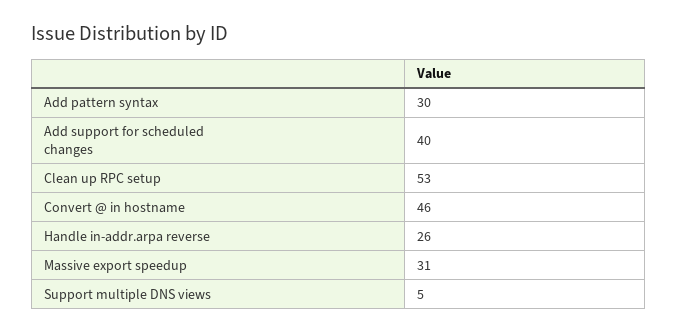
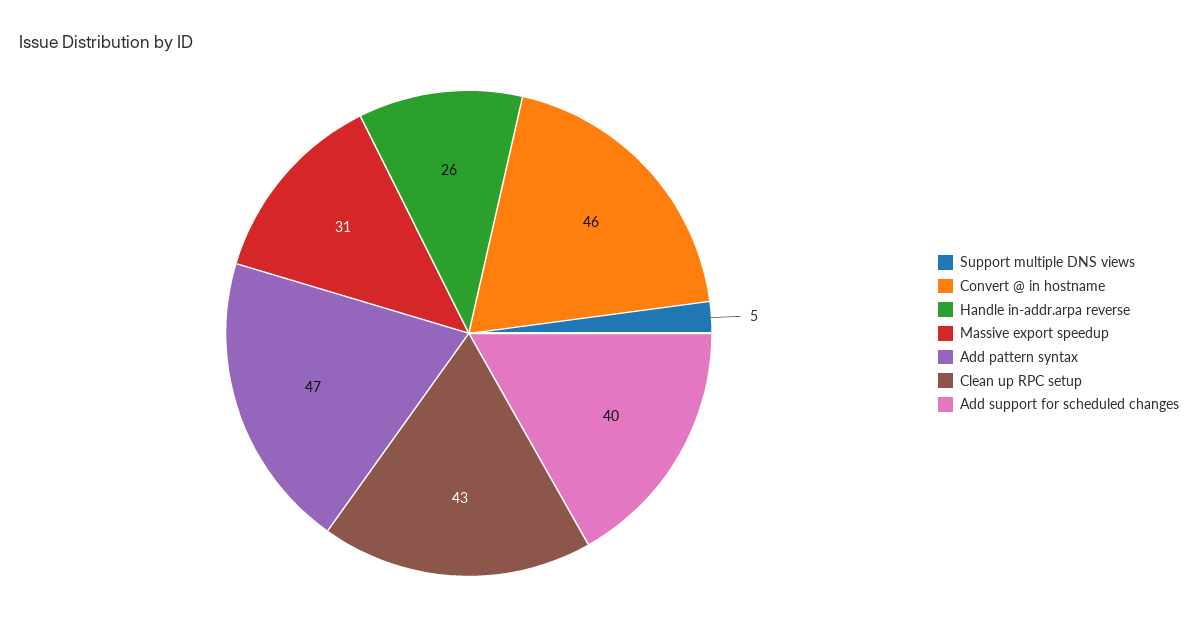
Add pattern syntax: 30 -> 47
Clean up RPC setup: 53 -> 43

